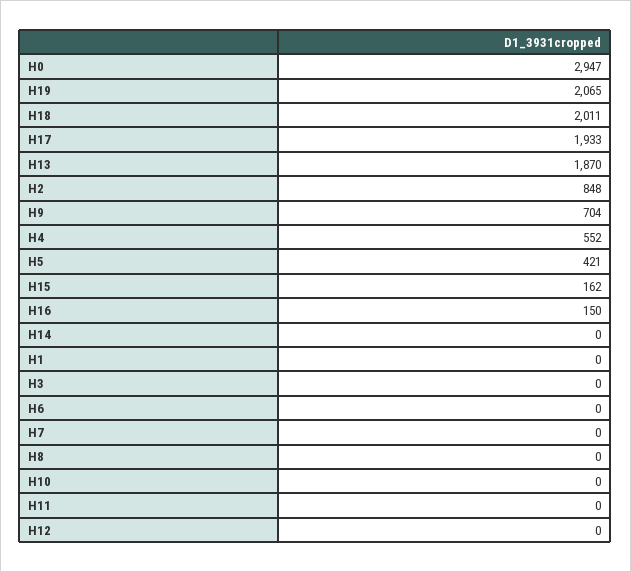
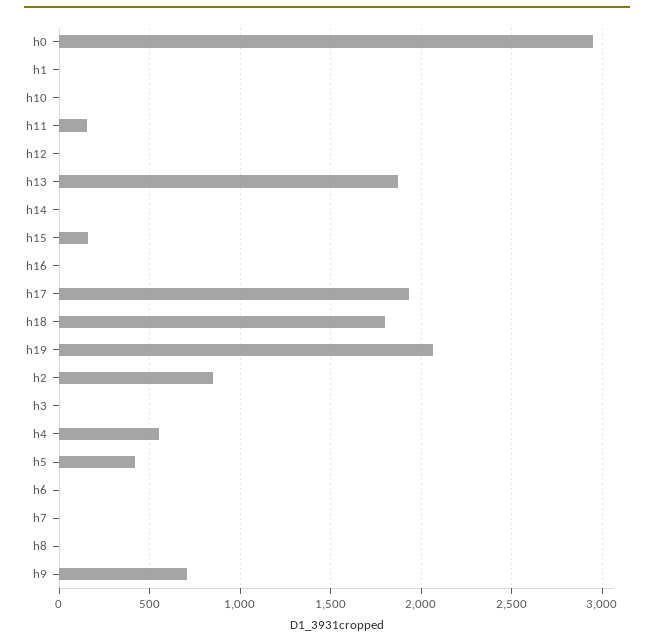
H18: 2011 -> 1800
H16: 150 -> 0
H11: 0 -> 150

